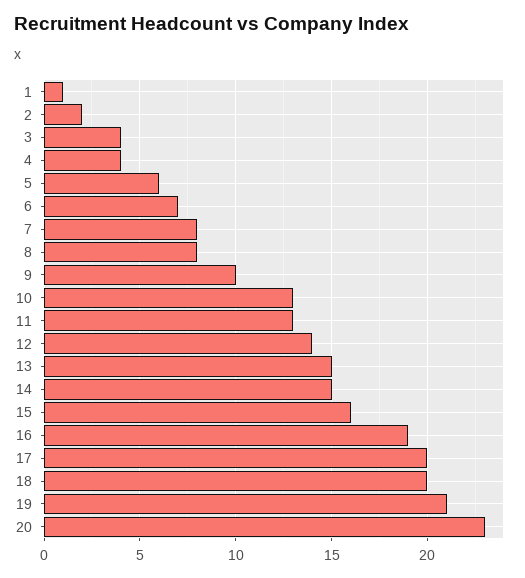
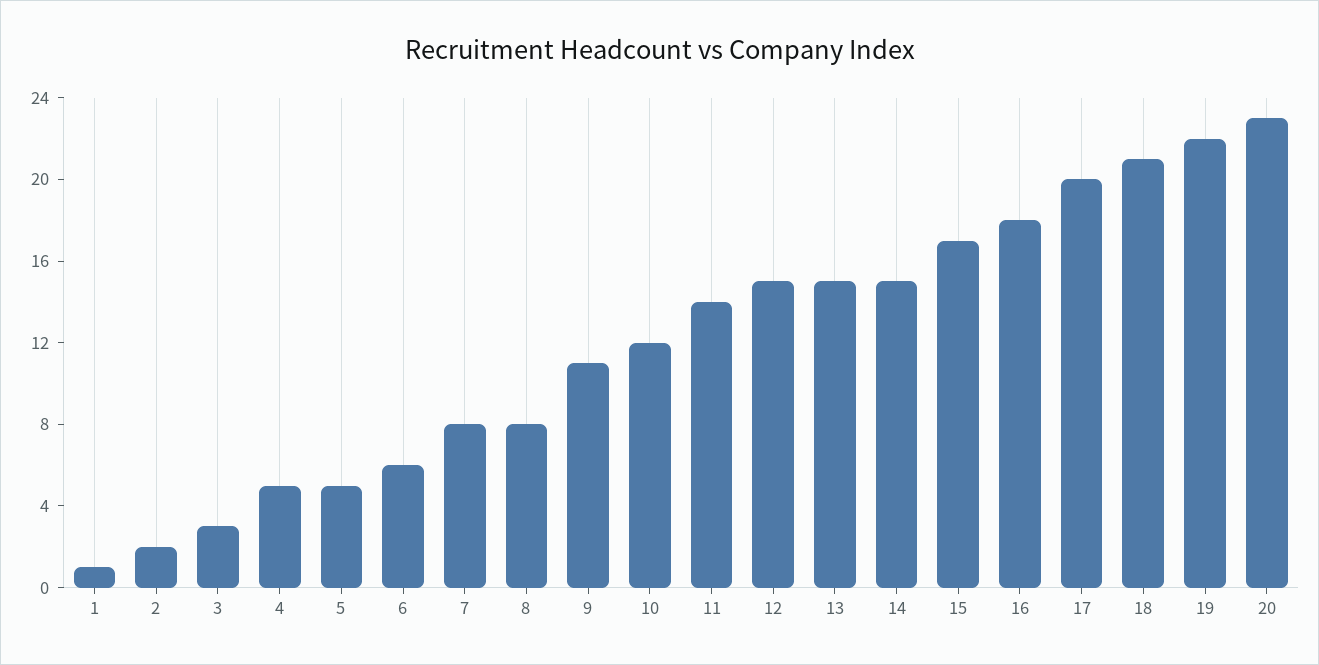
3: 4 -> 3
4: 4 -> 5
5: 6 -> 5
6: 7 -> 6
9: 10 -> 11
10: 13 -> 12
11: 13 -> 14
12: 14 -> 15
15: 16 -> 17
16: 19 -> 18
18: 20 -> 21
19: 21 -> 22

